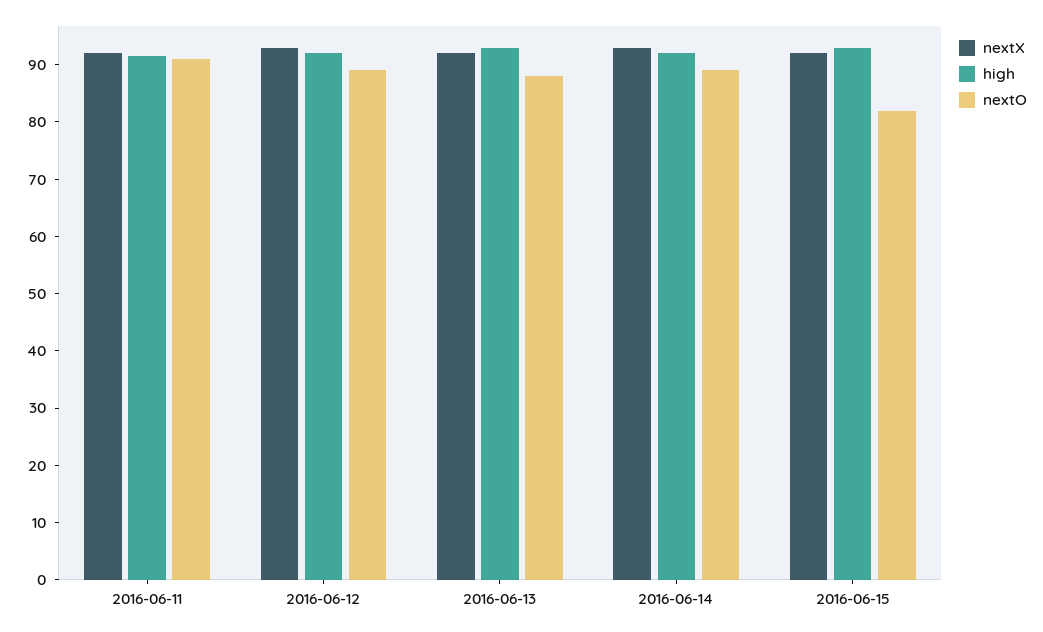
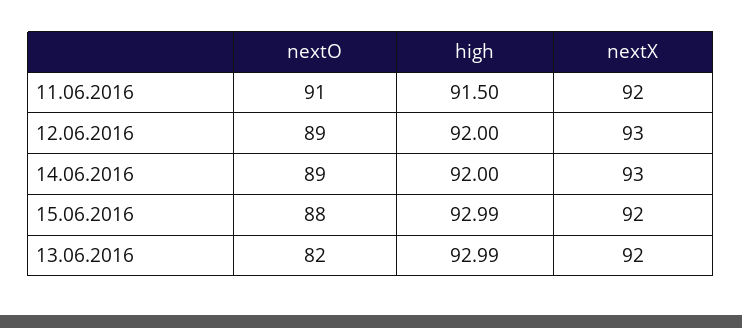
nextO, 2016-06-13: 88 -> 82
nextO, 2016-06-15: 82 -> 88

